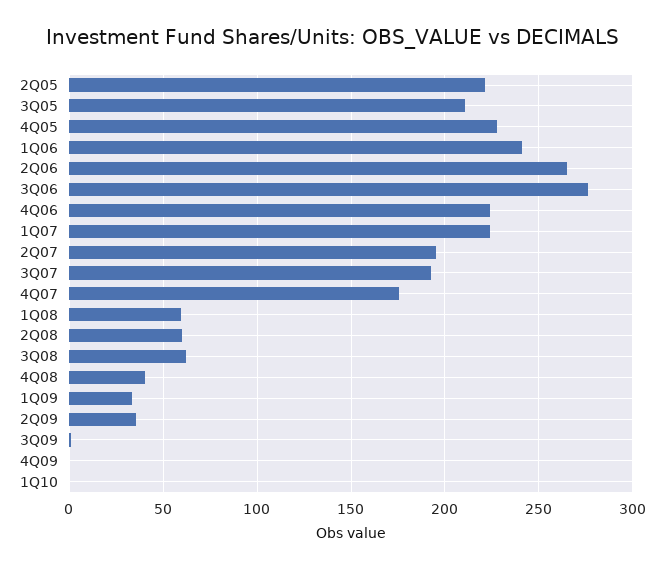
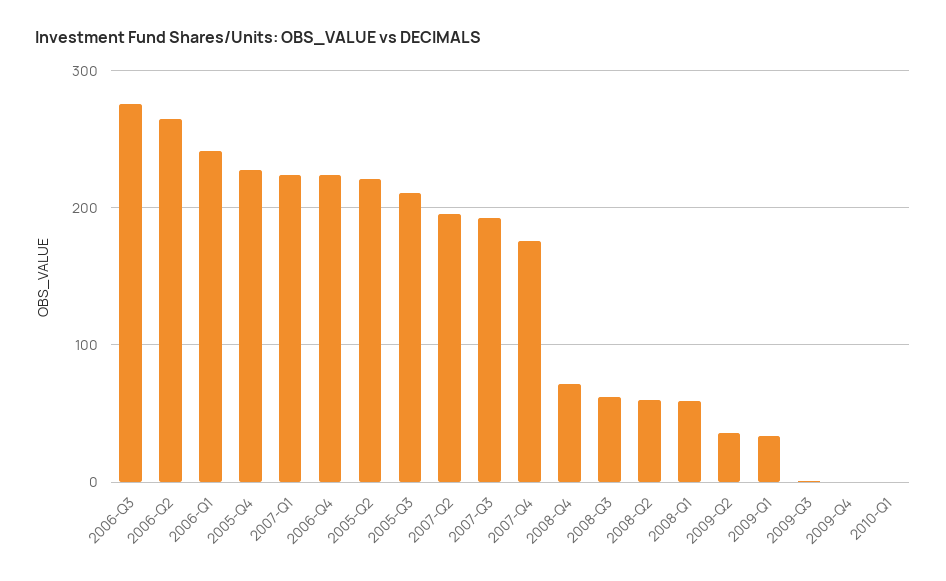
4Q08: 40 -> 70

